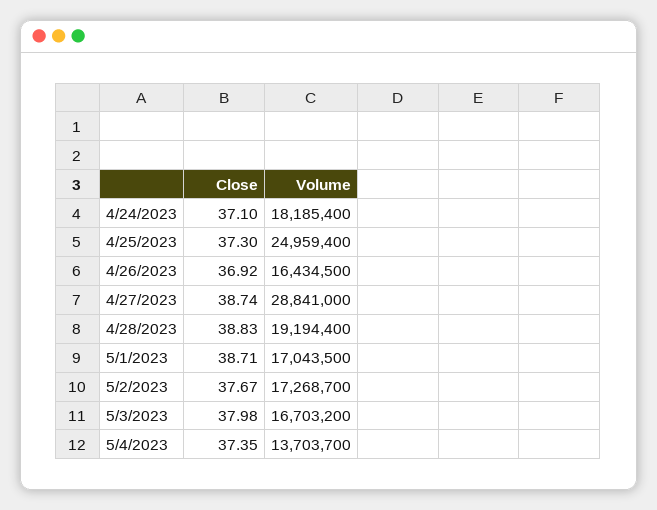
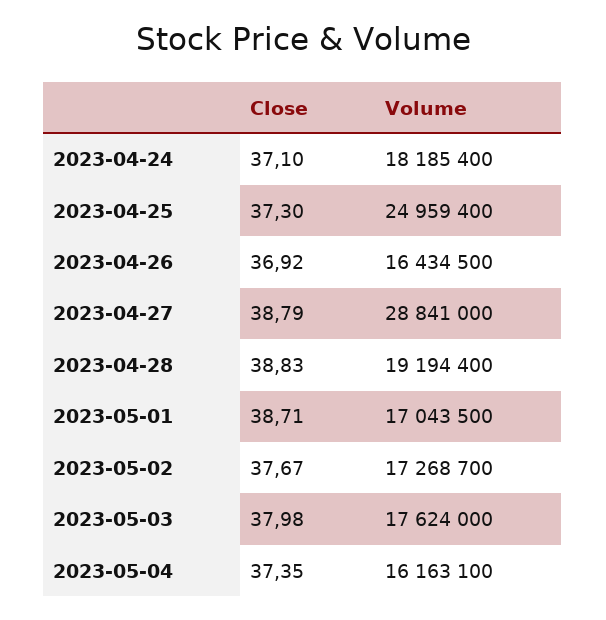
Close, 4/27/2023: 38.74 -> 38.79
Volume, 5/3/2023: 16703200 -> 17624000
Volume, 5/4/2023: 13703700 -> 16163100

